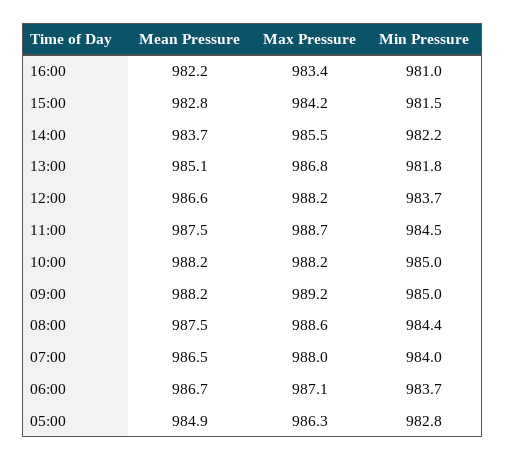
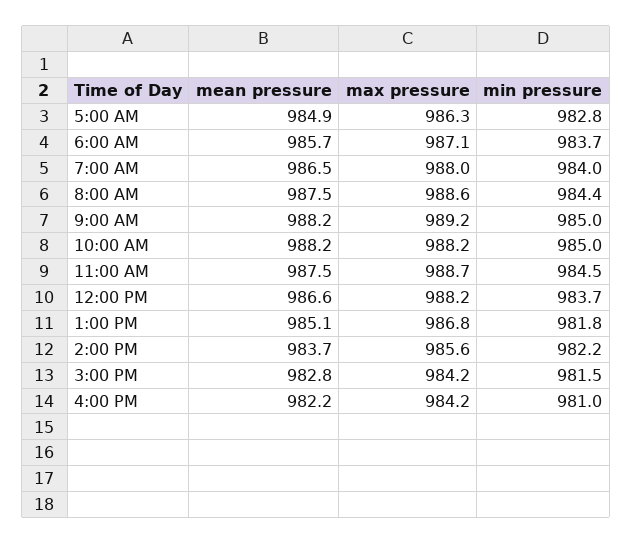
Max Pressure, 16:00: 983.4 -> 984.2
Max Pressure, 14:00: 985.5 -> 985.6
Mean Pressure, 06:00: 986.7 -> 985.7

